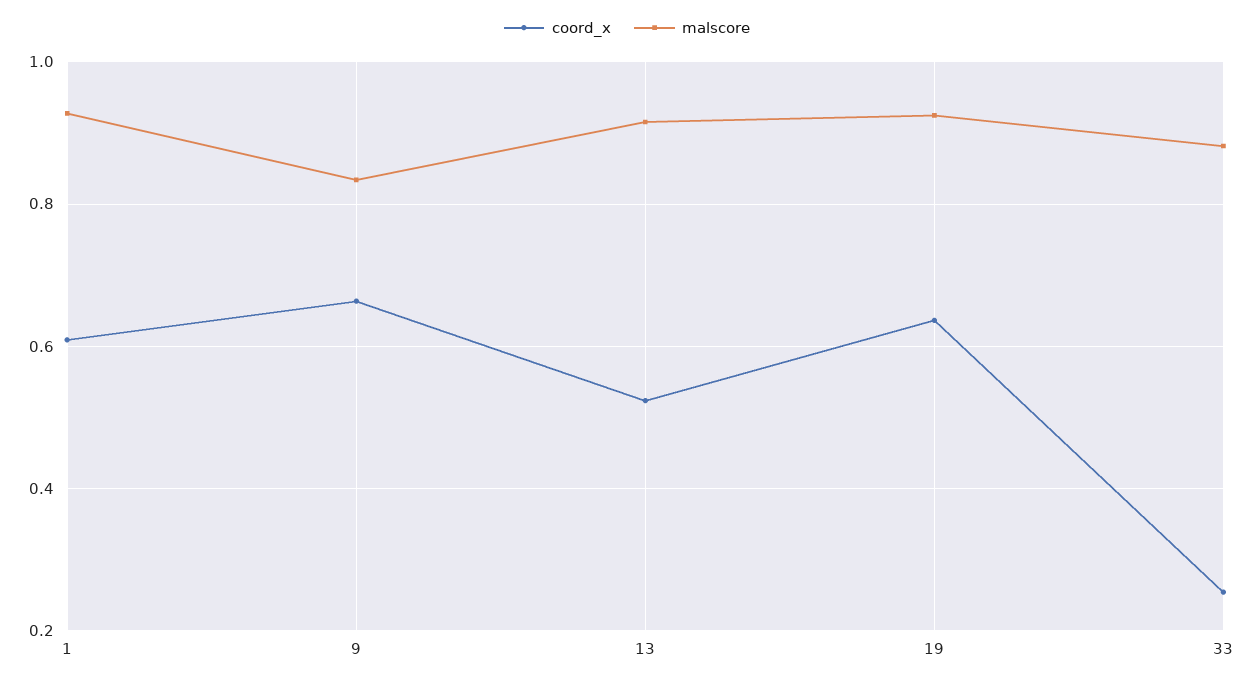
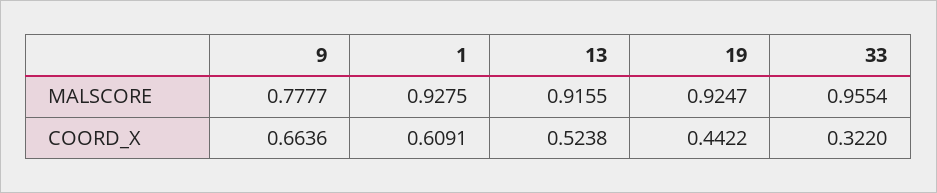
malscore, 9: 0.84 -> 0.7777
coord_x, 19: 0.64 -> 0.4422
coord_x, 33: 0.26 -> 0.322
malscore, 33: 0.88 -> 0.9554

